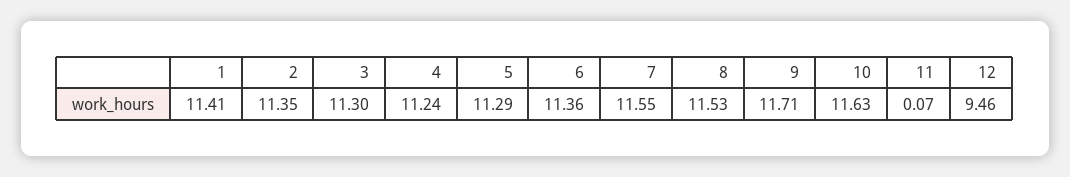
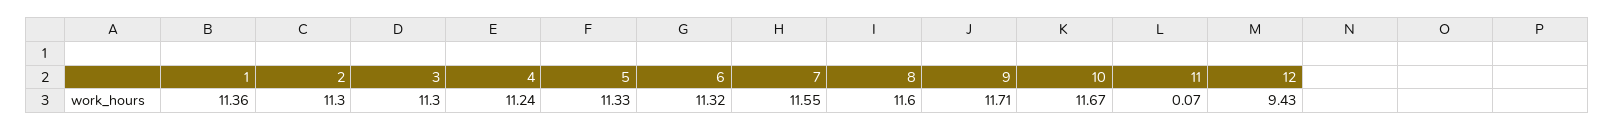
1: 11.41 -> 11.36
2: 11.35 -> 11.3
5: 11.29 -> 11.33
6: 11.36 -> 11.32
8: 11.53 -> 11.6
10: 11.63 -> 11.67
12: 9.46 -> 9.43

